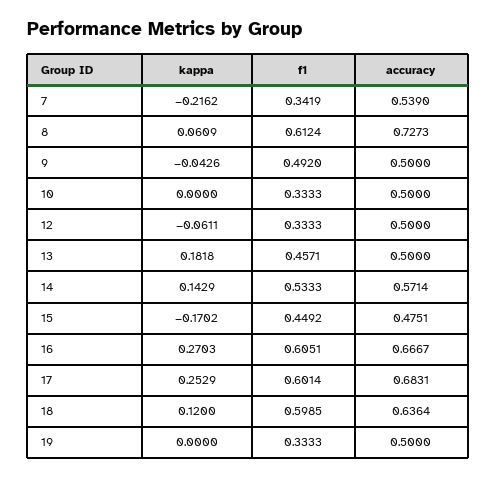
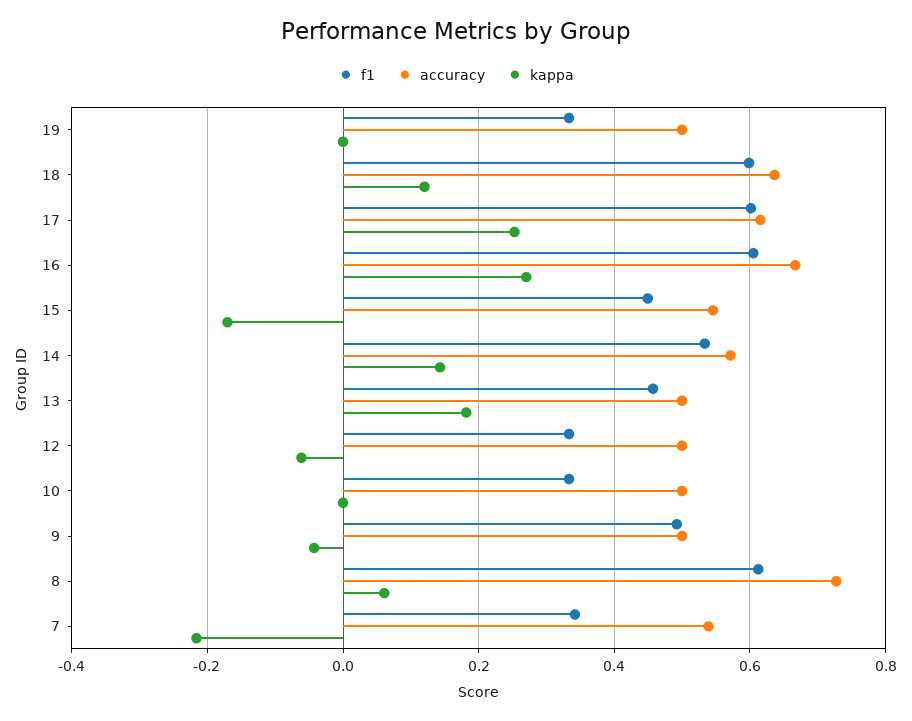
accuracy, 15: 0.4751 -> 0.54
accuracy, 17: 0.6831 -> 0.62

